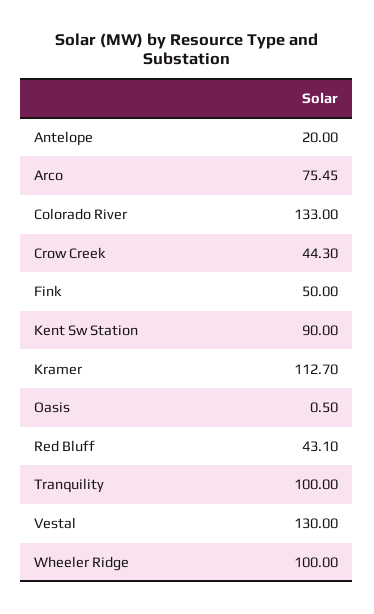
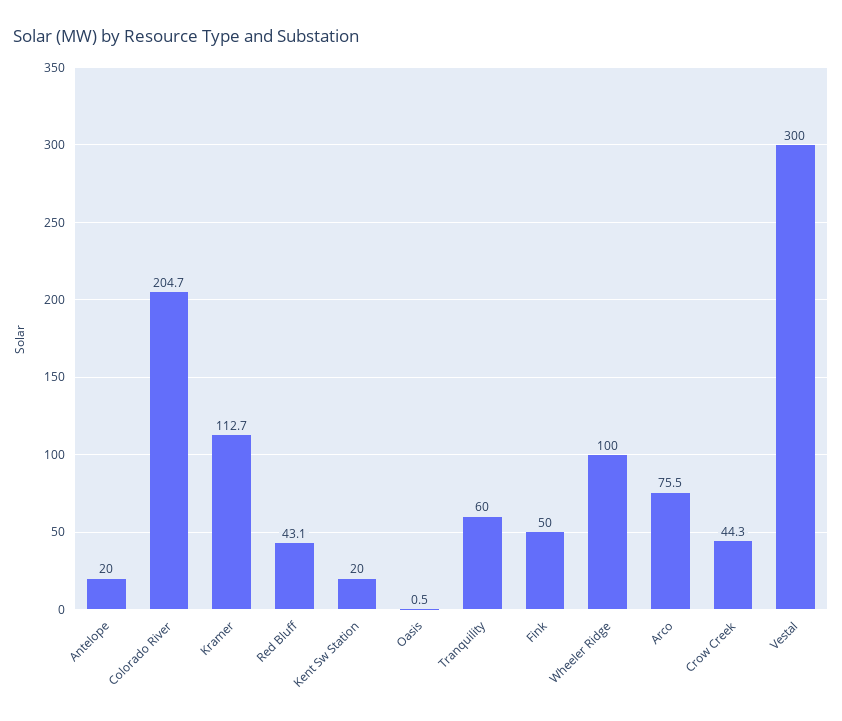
Colorado River: 133 -> 204.7
Kent Sw Station: 90 -> 20
Tranquility: 100 -> 60
Vestal: 130 -> 300

